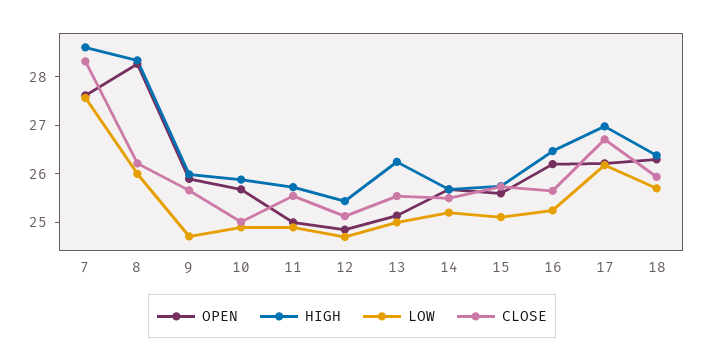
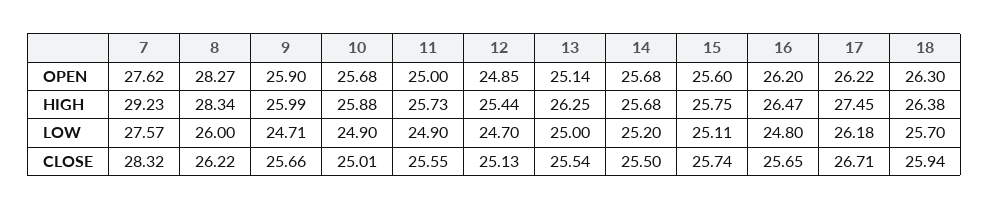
HIGH, 7: 28.6 -> 29.23
LOW, 16: 25.2 -> 24.8
HIGH, 17: 27 -> 27.45

